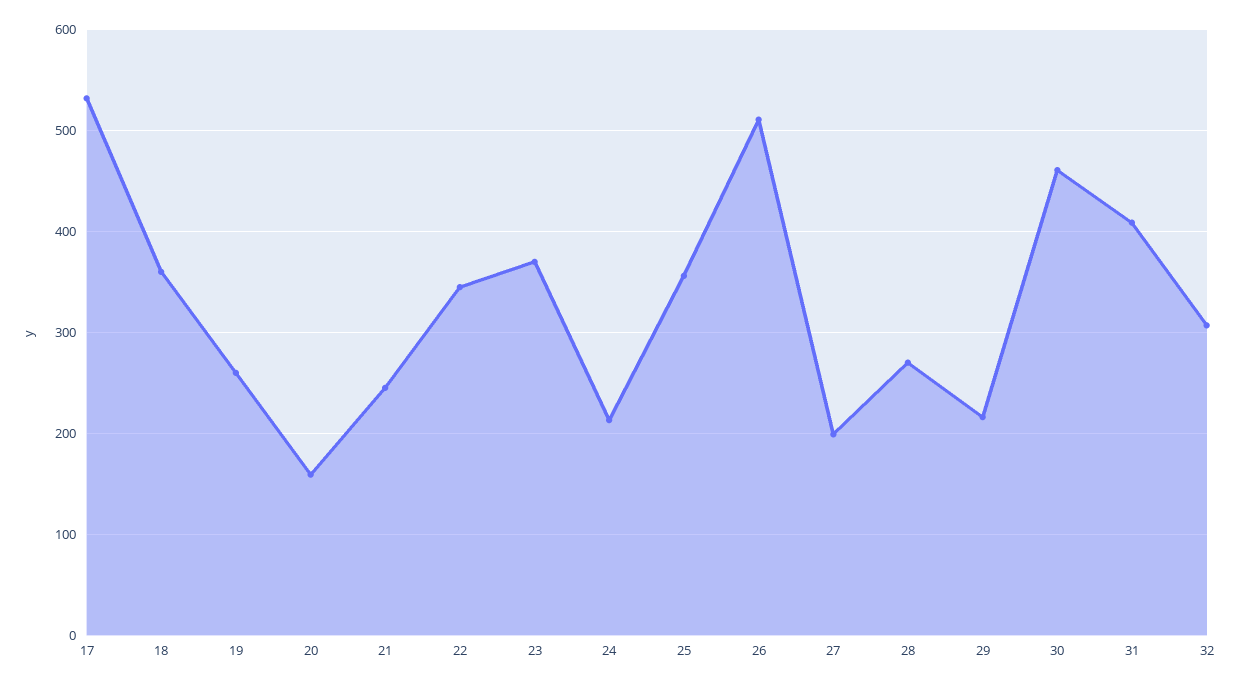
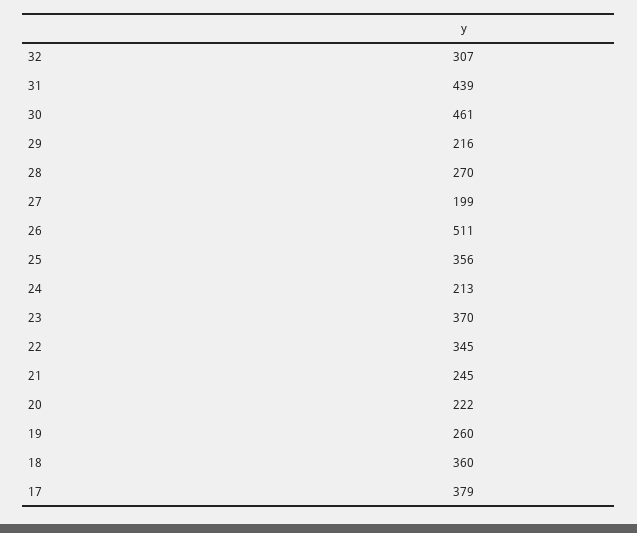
17: 530 -> 379
20: 160 -> 222
31: 410 -> 439

